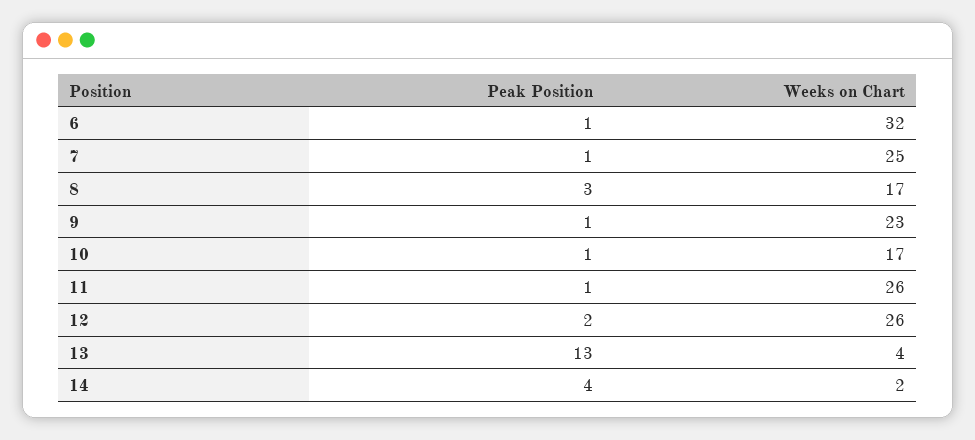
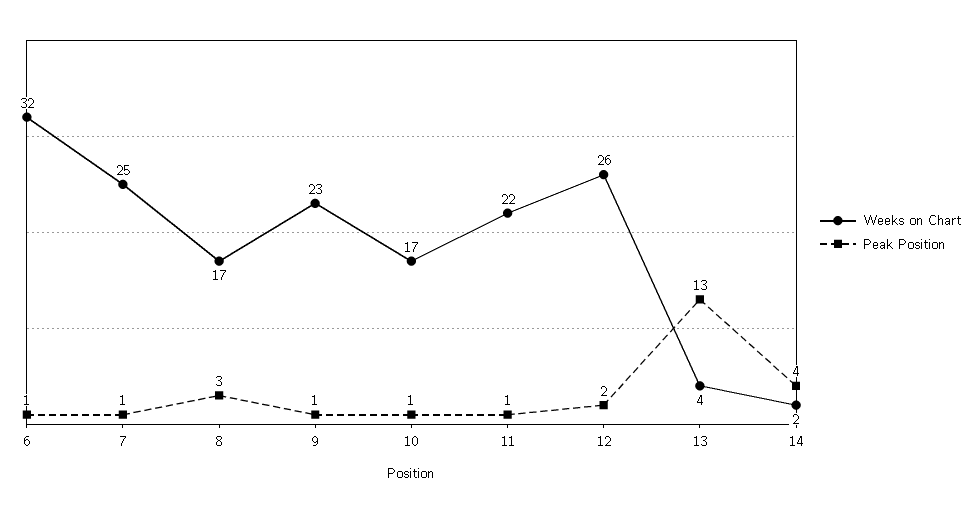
Weeks on Chart, 11: 26 -> 22

